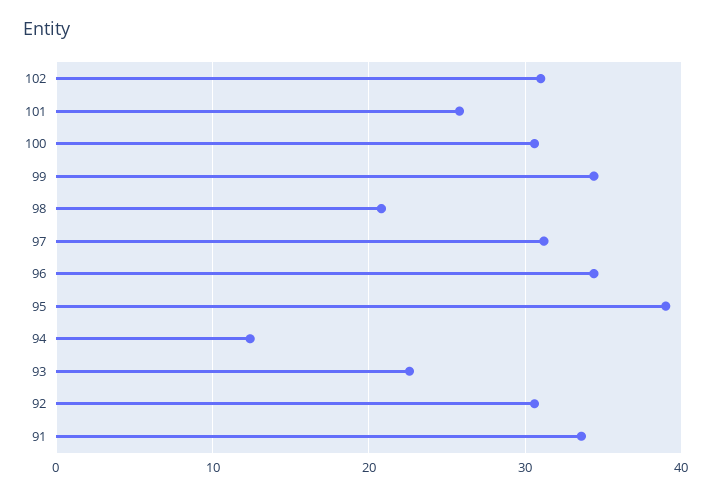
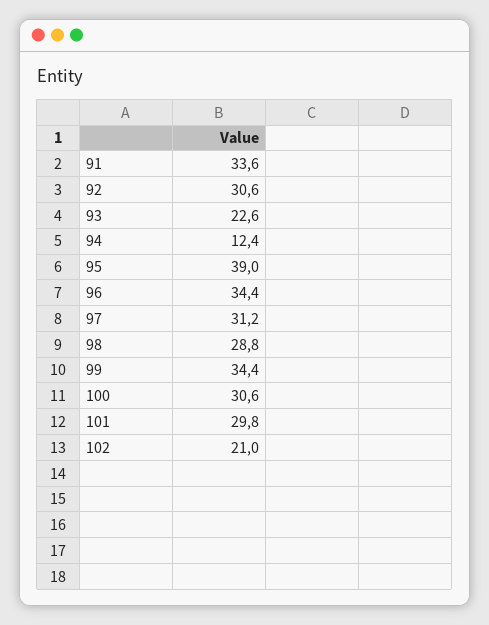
102: 31 -> 21
101: 26 -> 29.8
98: 21 -> 28.8

